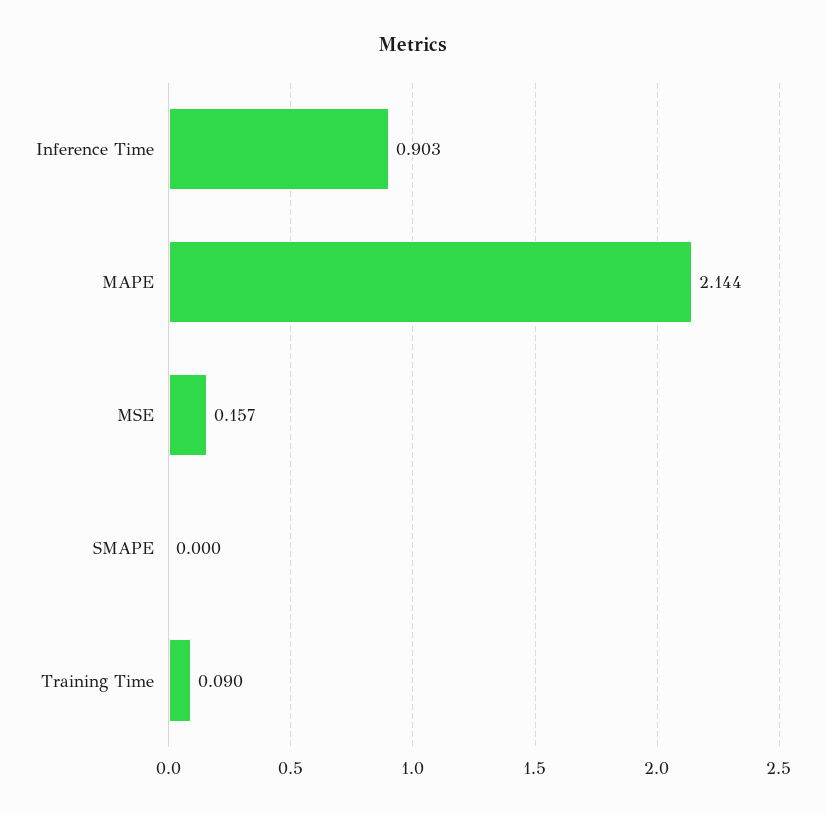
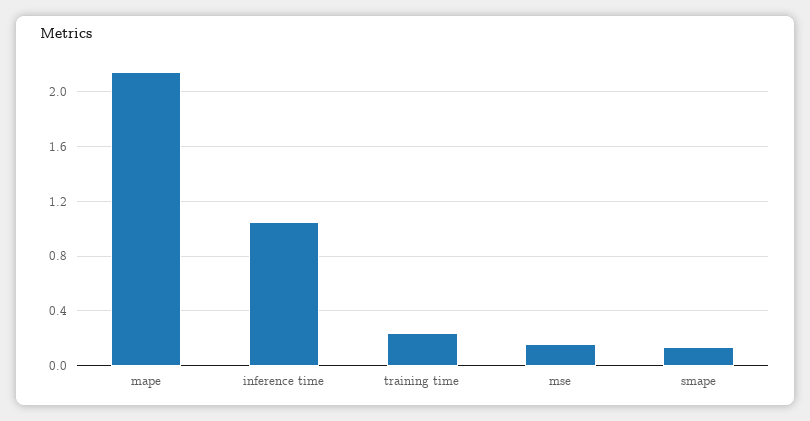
Inference Time: 0.903 -> 1.05
SMAPE: 0 -> 0.15
Training Time: 0.09 -> 0.25

